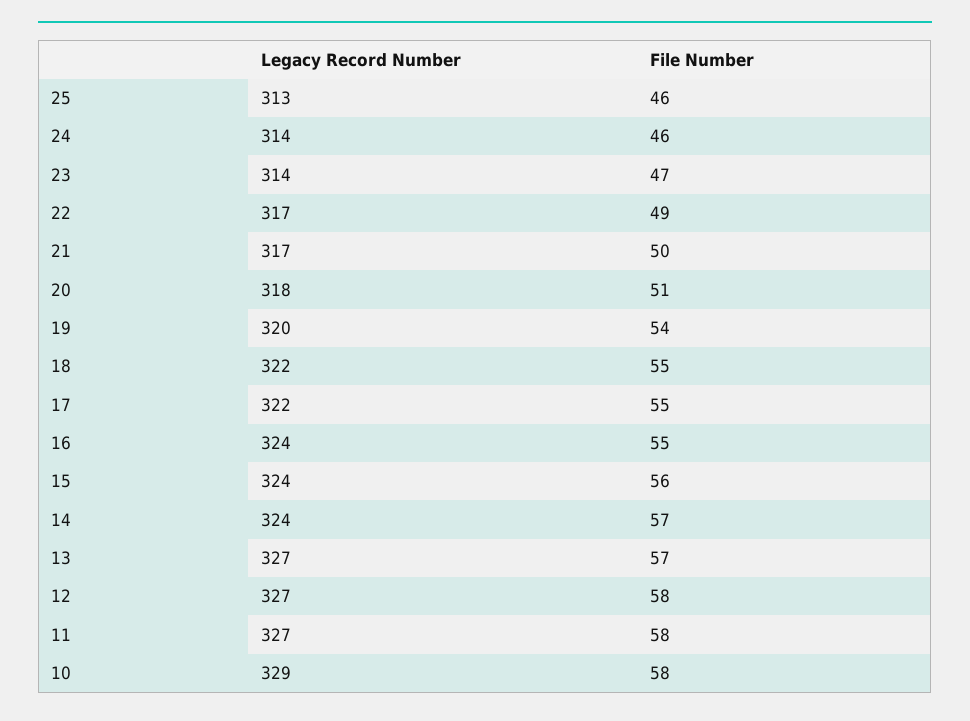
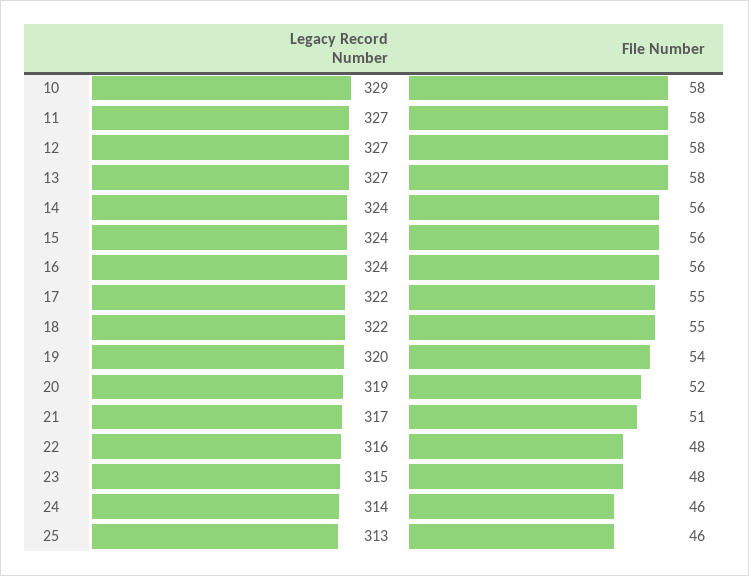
Legacy Record Number, 23: 314 -> 315
File Number, 23: 47 -> 48
Legacy Record Number, 22: 317 -> 316
File Number, 22: 49 -> 48
File Number, 21: 50 -> 51
Legacy Record Number, 20: 318 -> 319
File Number, 20: 51 -> 52
File Number, 16: 55 -> 56
File Number, 14: 57 -> 56
File Number, 13: 57 -> 58

